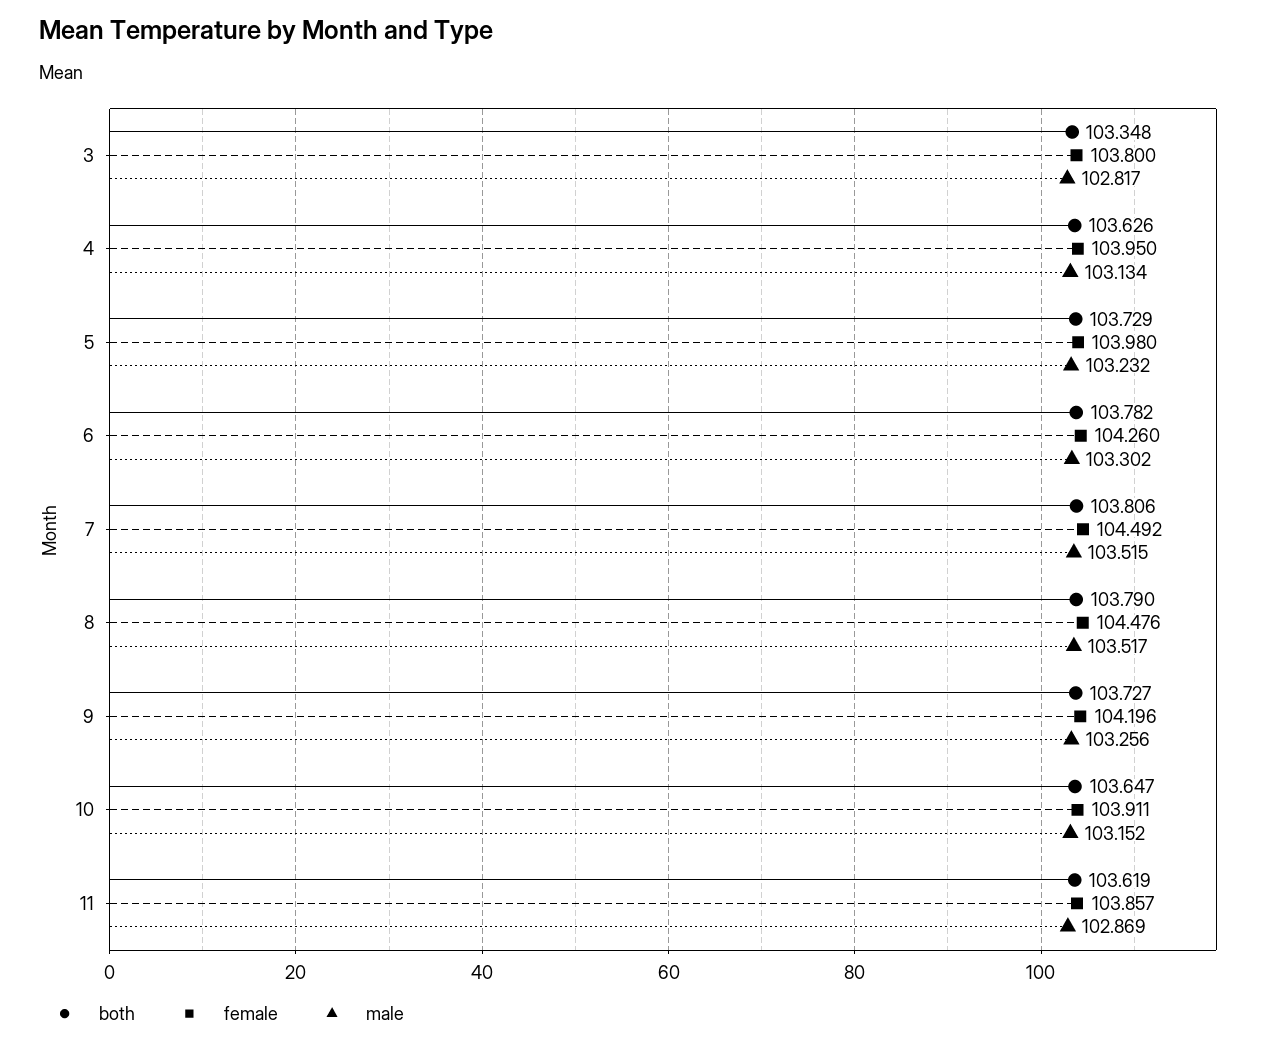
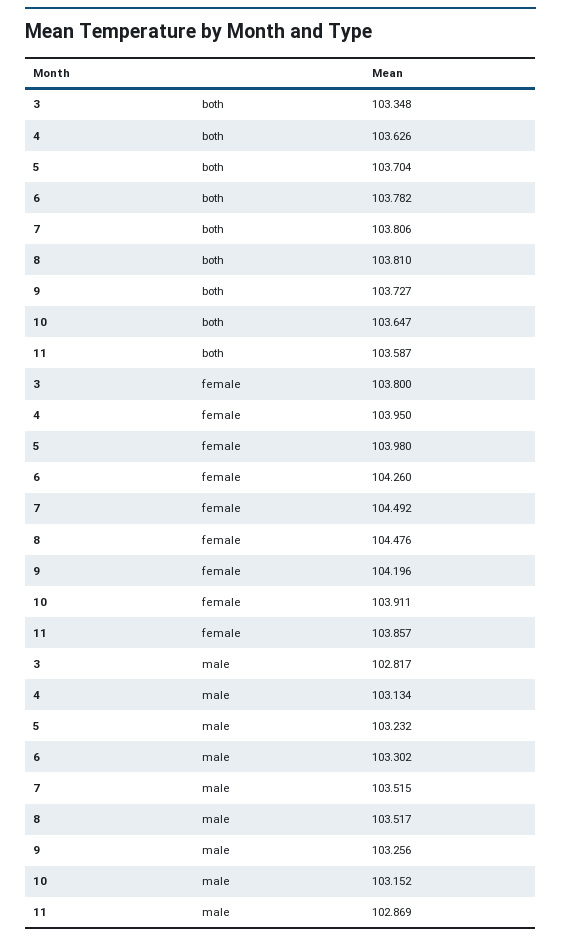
both, 5: 103.729 -> 103.704
both, 8: 103.79 -> 103.81
both, 11: 103.619 -> 103.587

